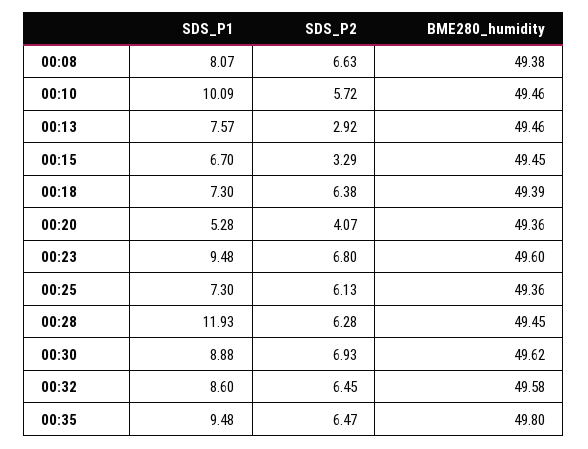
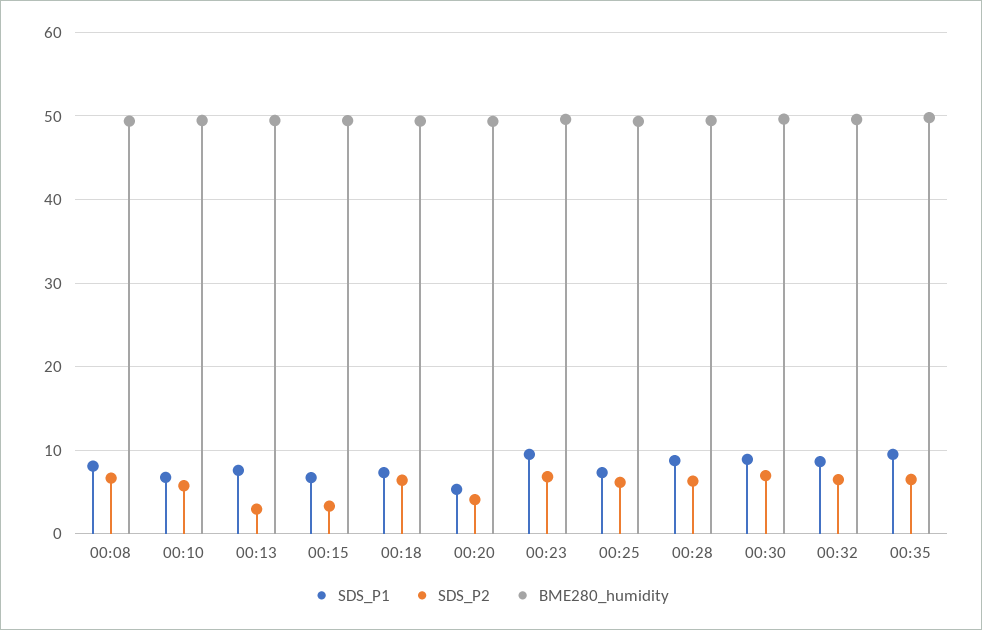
SDS_P1, 00:10: 10.09 -> 7
SDS_P1, 00:28: 11.93 -> 9

